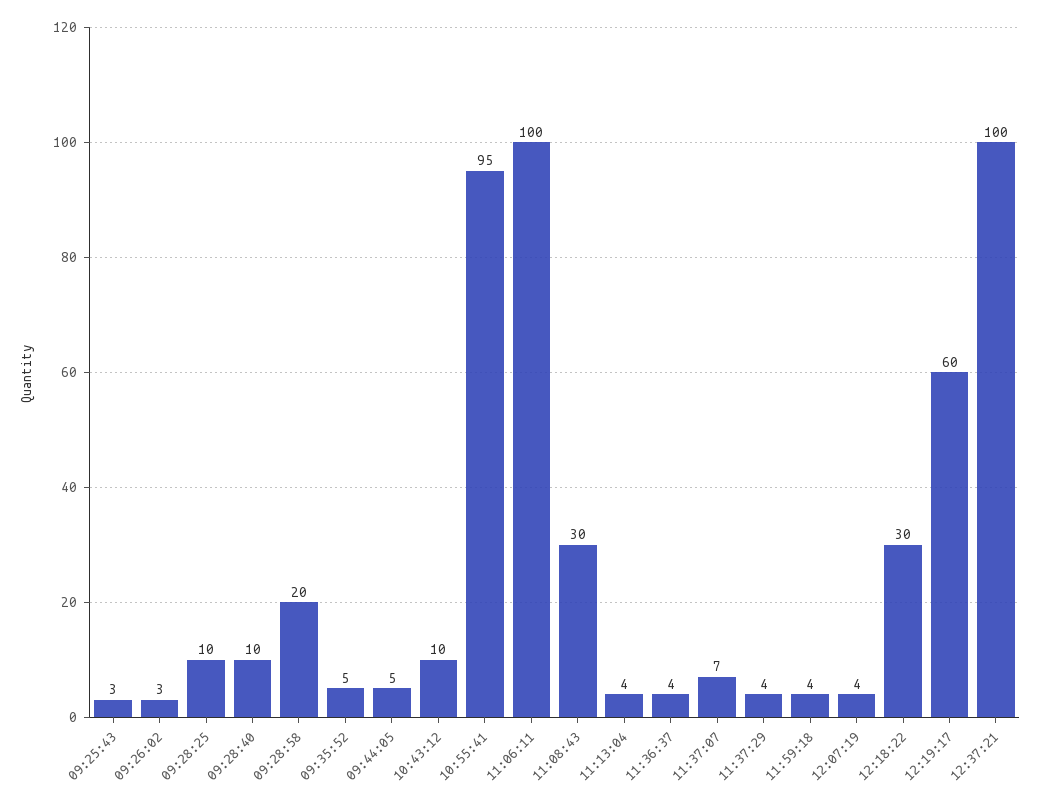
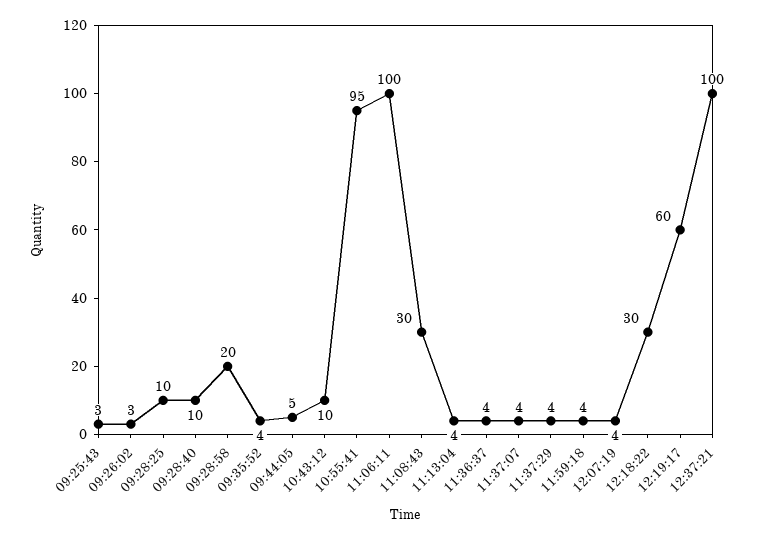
09:35:52: 5 -> 4
11:37:07: 7 -> 4

